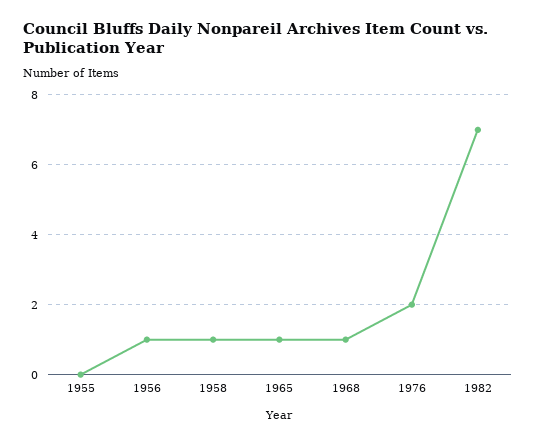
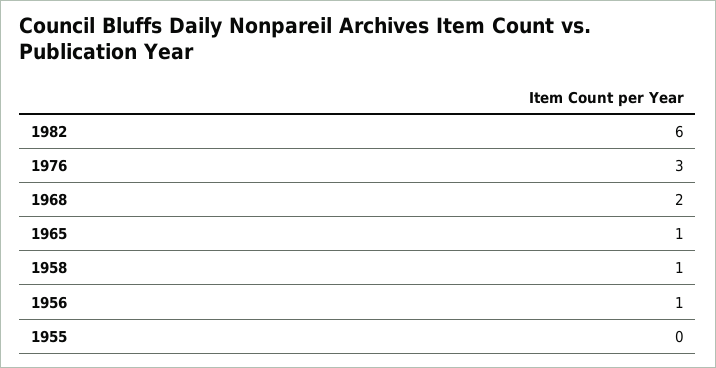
1968: 1 -> 2
1976: 2 -> 3
1982: 7 -> 6

